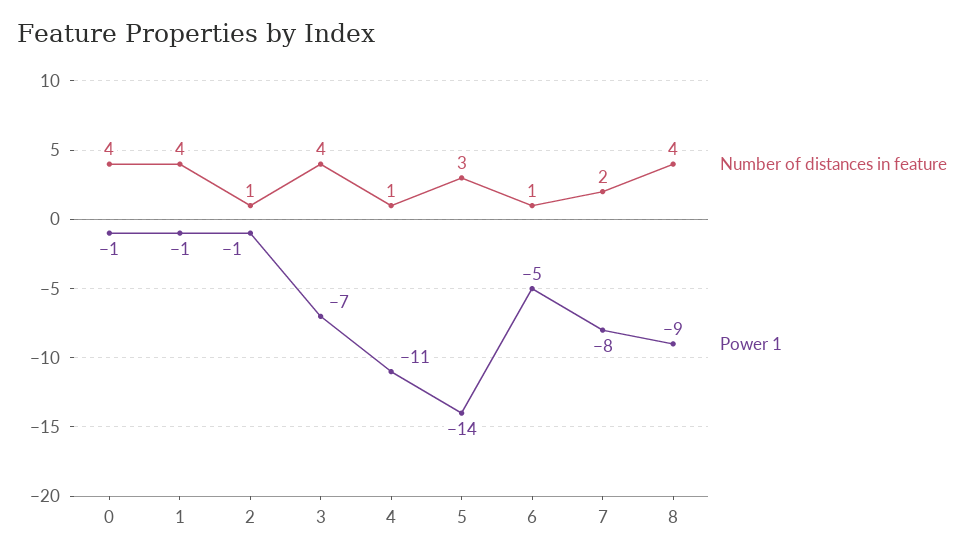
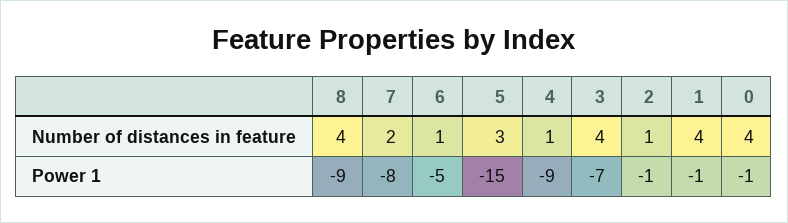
Power 1, 4: -11 -> -9
Power 1, 5: -14 -> -15

